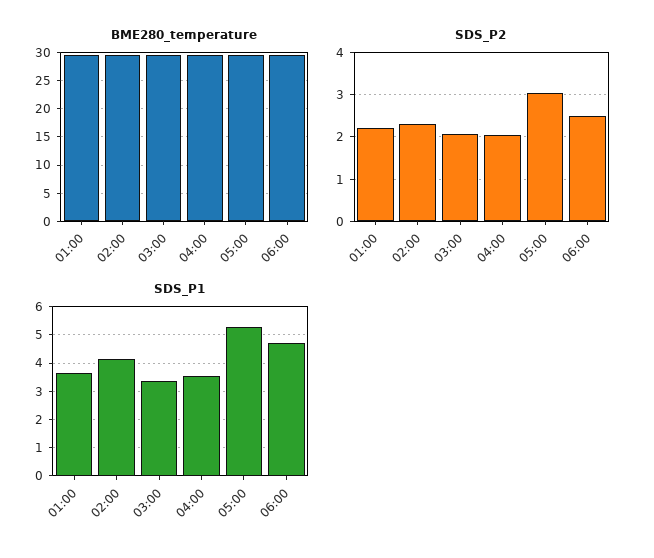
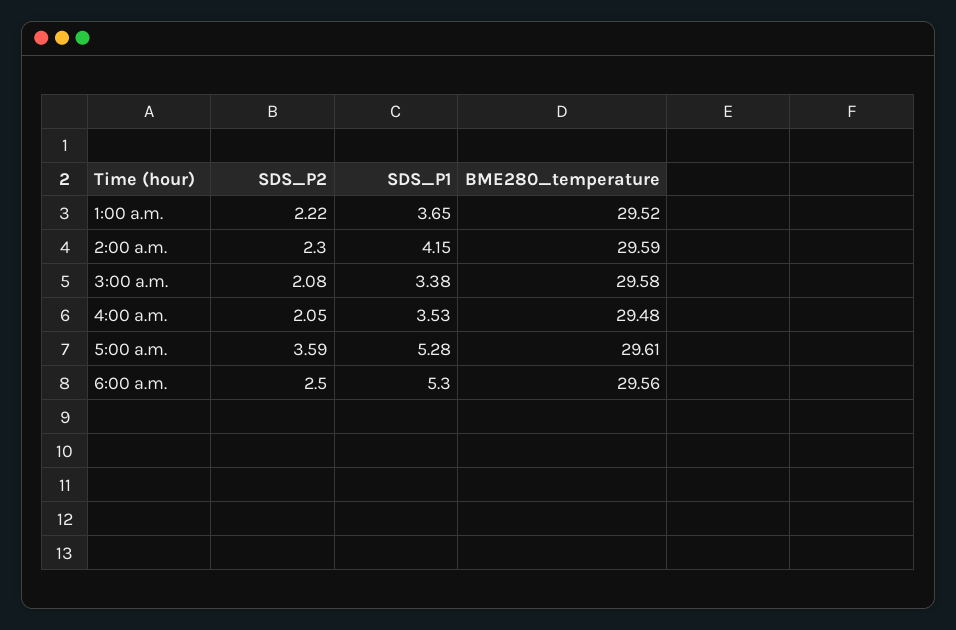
SDS_P2, 05:00: 3 -> 3.59
SDS_P1, 06:00: 4.75 -> 5.3

